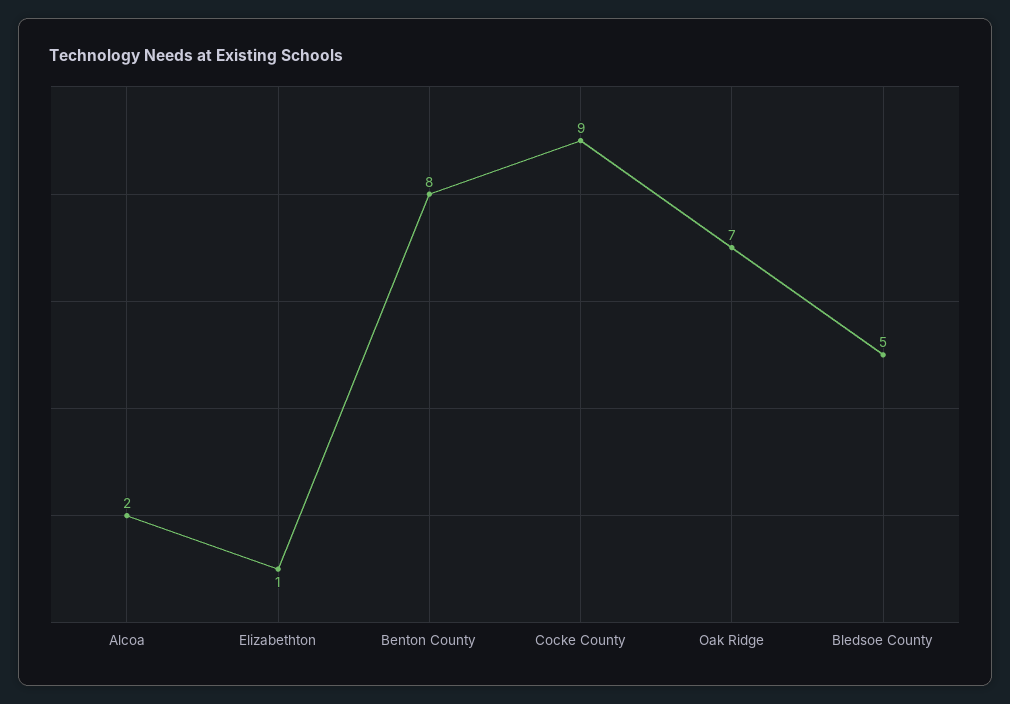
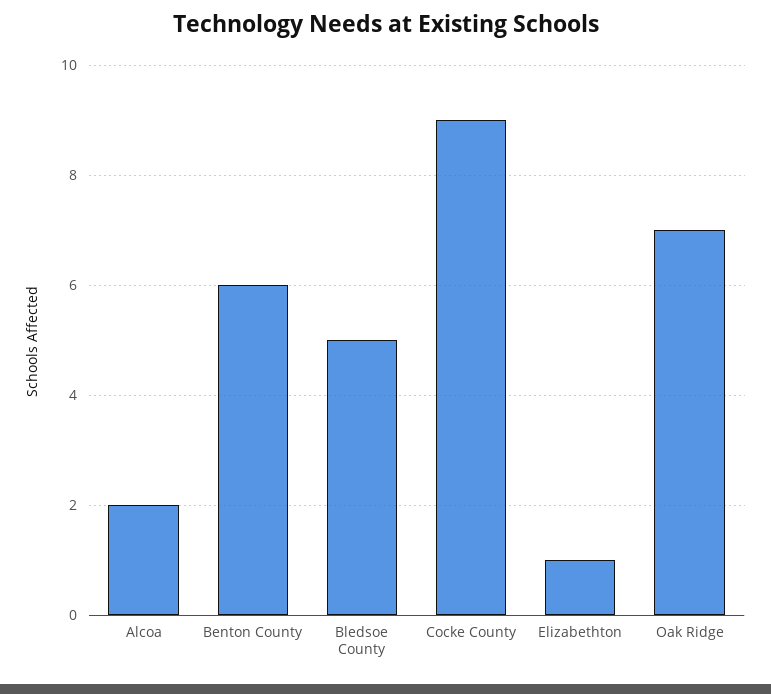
Benton County: 8 -> 6

